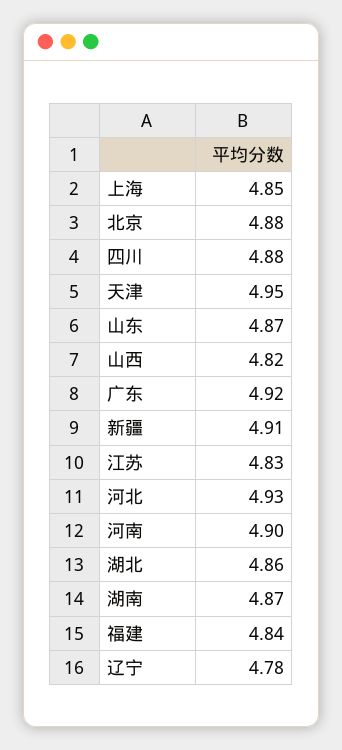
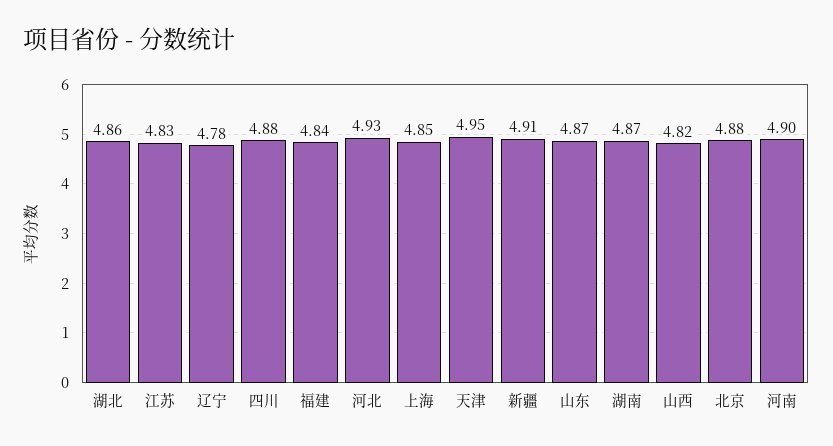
广东: 4.92 -> none

